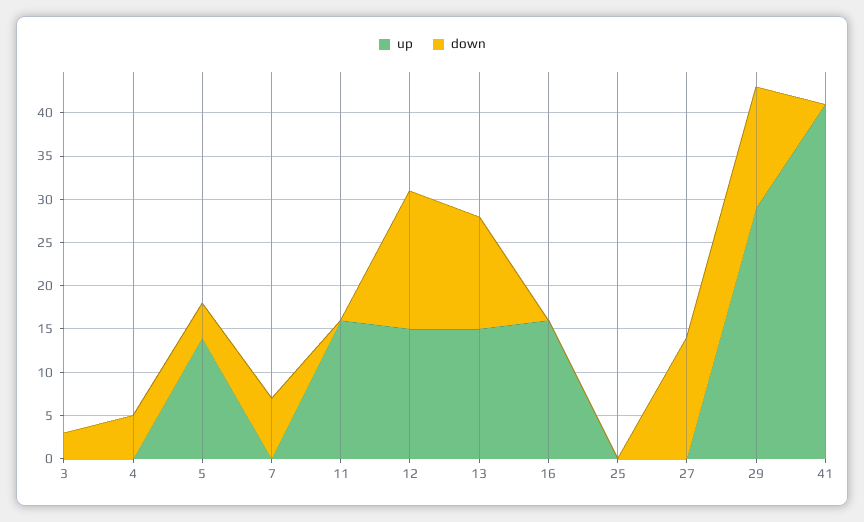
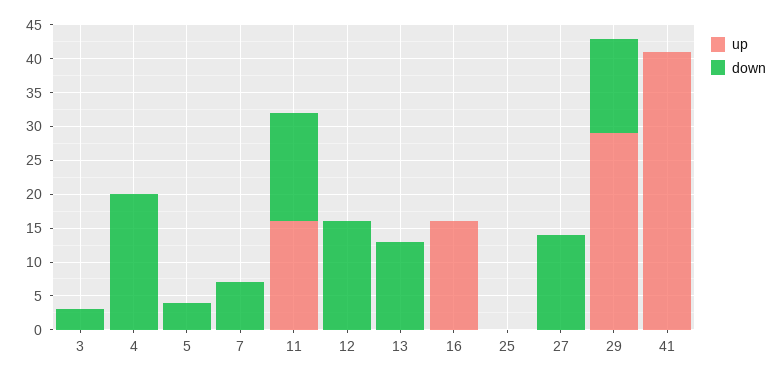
down, 4: 5 -> 20
up, 5: 14 -> 0
down, 11: 0 -> 15
up, 12: 15 -> 0
up, 13: 15 -> 0

